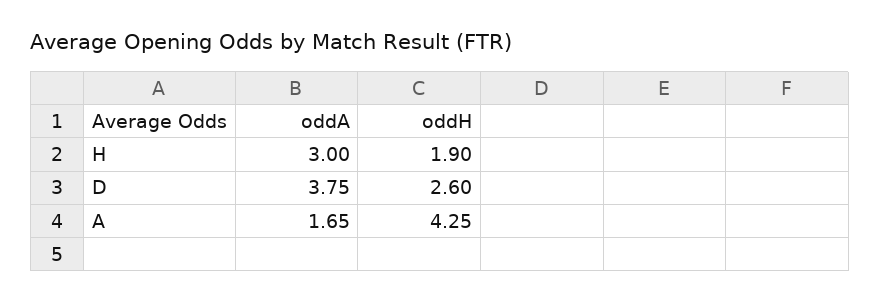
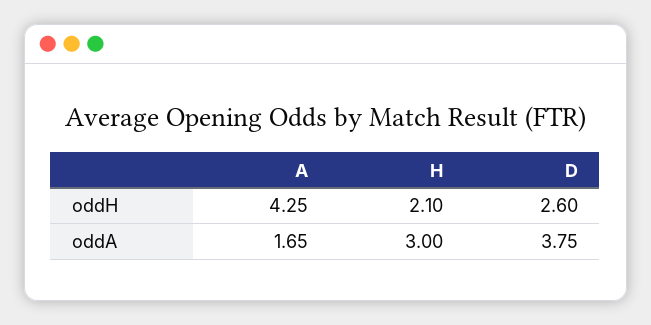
oddH, H: 1.9 -> 2.1

